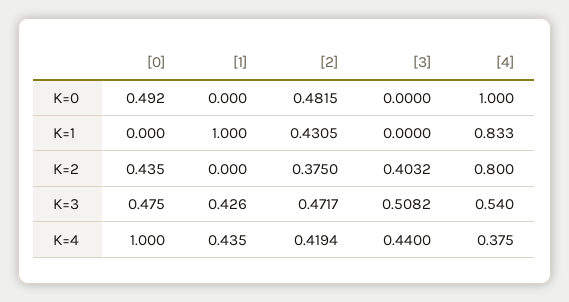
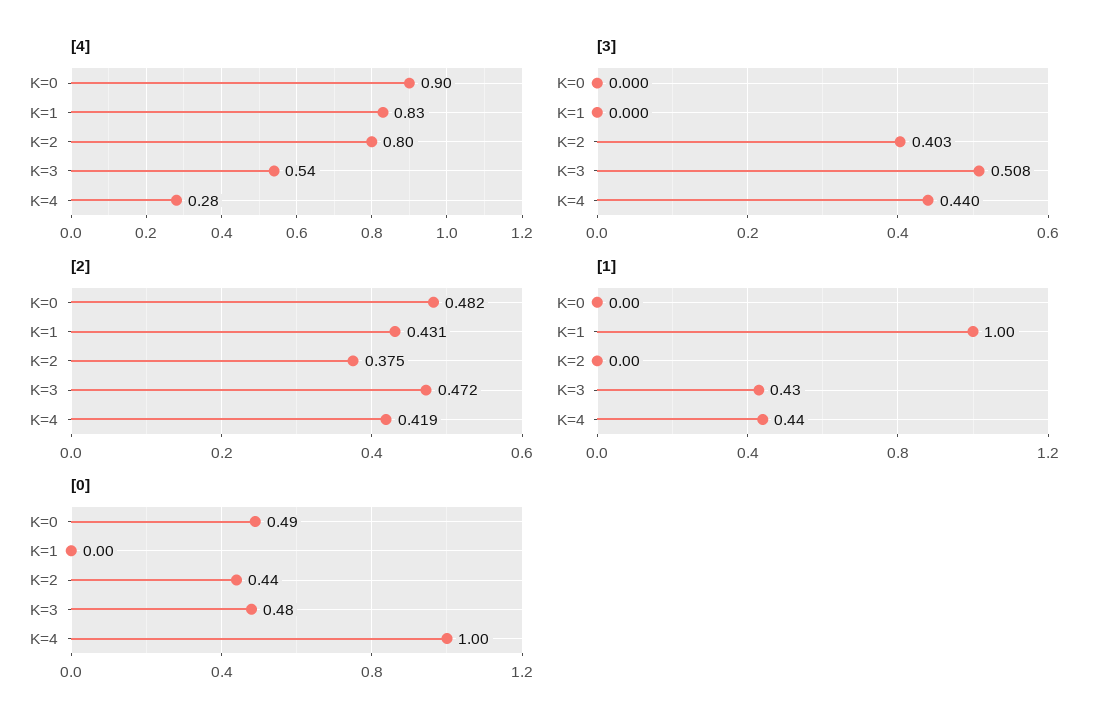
[4], K=0: 1 -> 0.9
[4], K=4: 0.375 -> 0.28

